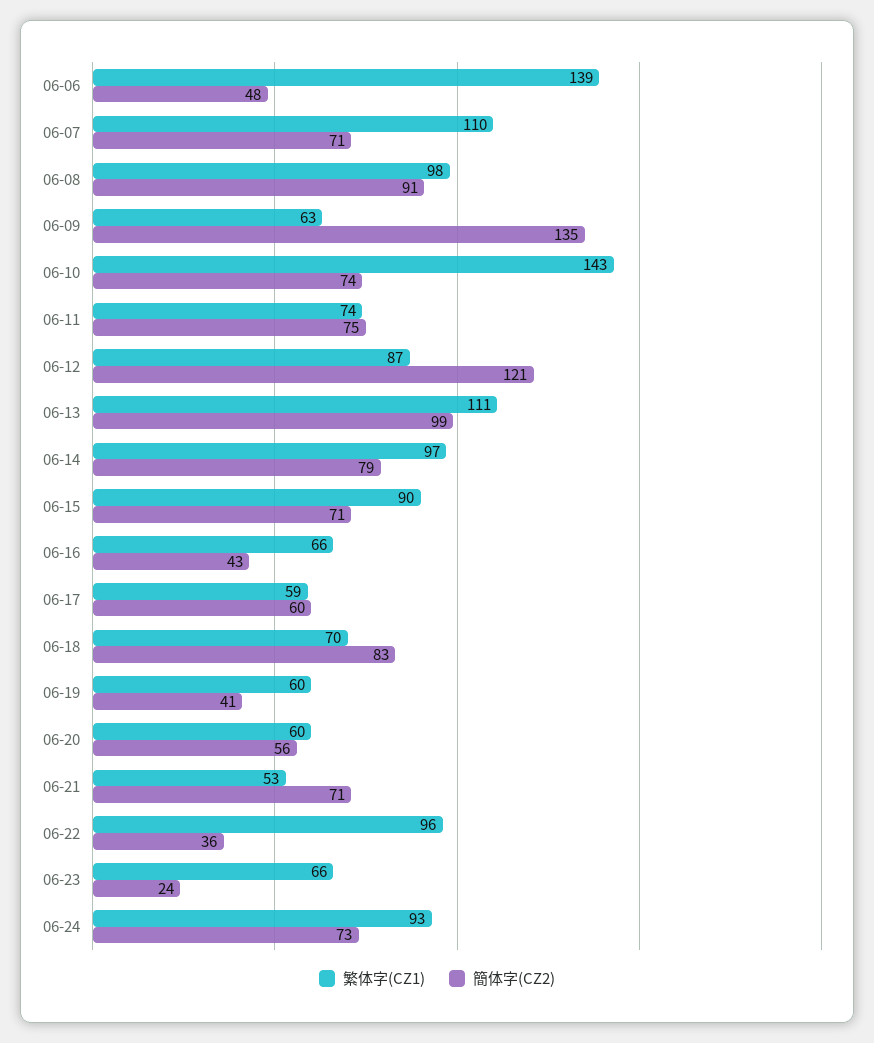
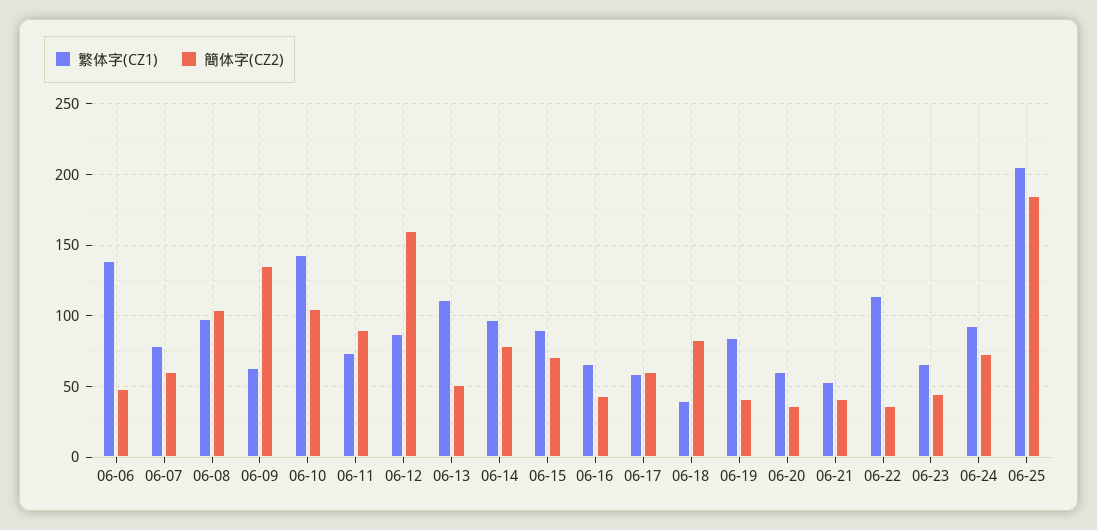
繁体字(CZ1), 06-07: 110 -> 80
簡体字(CZ2), 06-07: 71 -> 60
簡体字(CZ2), 06-08: 91 -> 105
簡体字(CZ2), 06-10: 74 -> 105
簡体字(CZ2), 06-11: 75 -> 90
簡体字(CZ2), 06-12: 121 -> 160
簡体字(CZ2), 06-13: 99 -> 50
繁体字(CZ1), 06-18: 70 -> 40
繁体字(CZ1), 06-19: 60 -> 85
簡体字(CZ2), 06-20: 56 -> 35
簡体字(CZ2), 06-21: 71 -> 40
繁体字(CZ1), 06-22: 96 -> 115
簡体字(CZ2), 06-23: 24 -> 45
繁体字(CZ1), 06-25: none -> 205
簡体字(CZ2), 06-25: none -> 185

